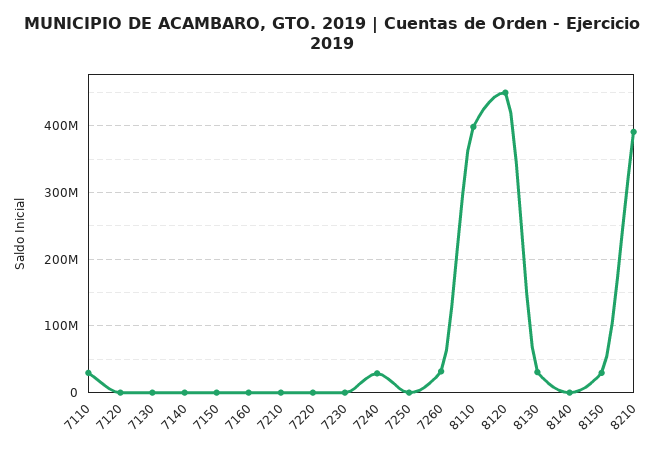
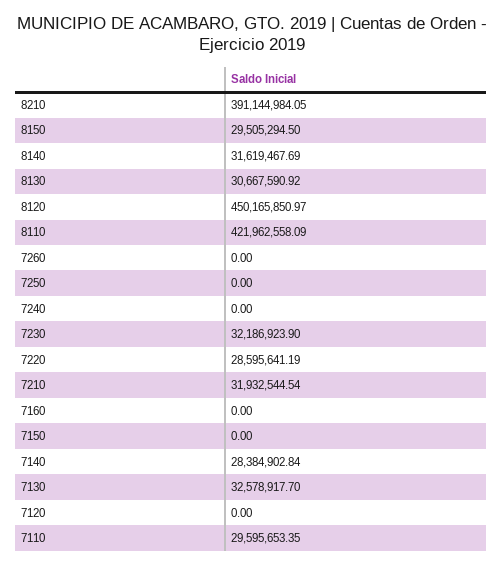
7130: 0 -> 32578917.7
7140: 0 -> 28384902.84
7210: 0 -> 31932544.54
7220: 0 -> 28595641.19
7230: 0 -> 32186923.9
7240: 30000000 -> 0
7260: 30000000 -> 0
8110: 400000000 -> 421962558.09
8140: 0 -> 31619467.69

